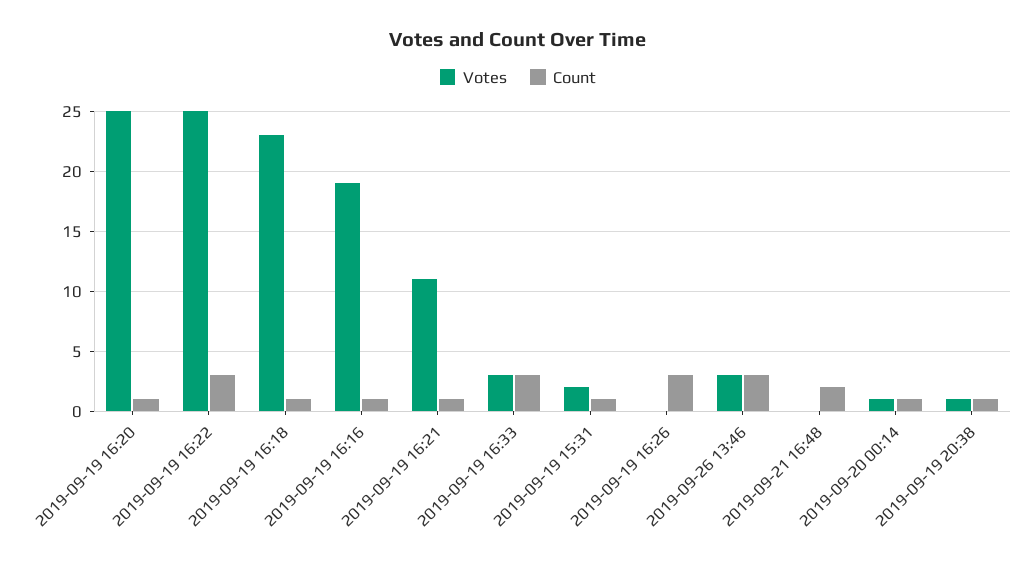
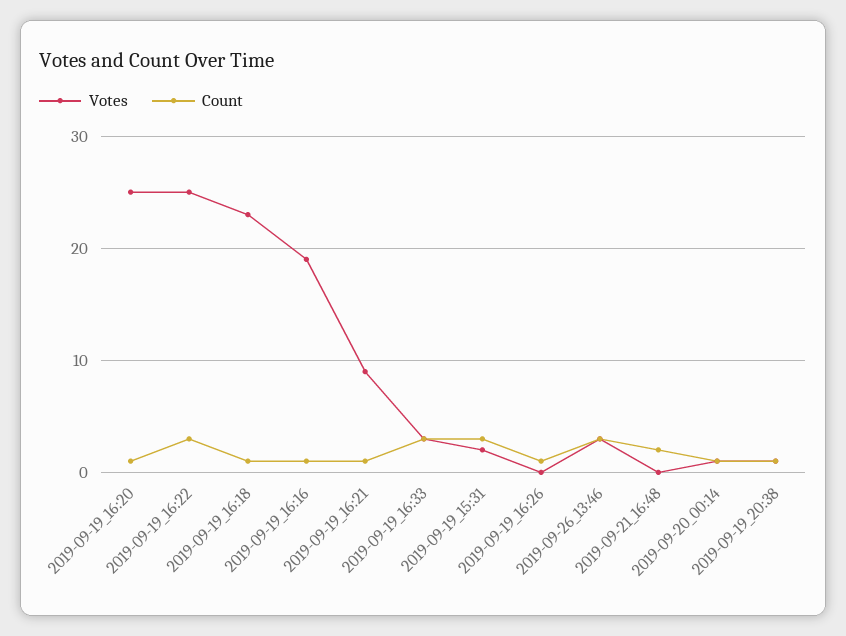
Votes, 2019-09-19 16:21: 11 -> 9
Count, 2019-09-19 15:31: 1 -> 3
Count, 2019-09-19 16:26: 3 -> 1

